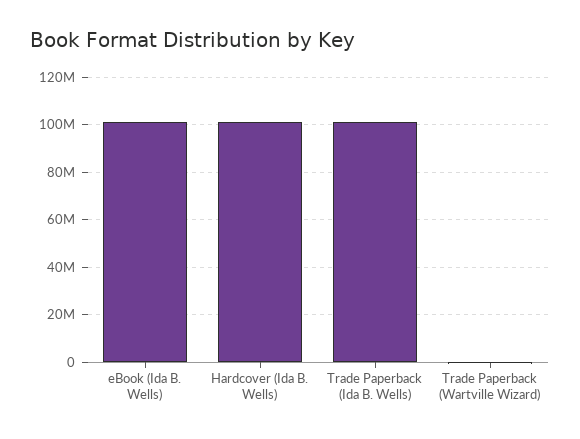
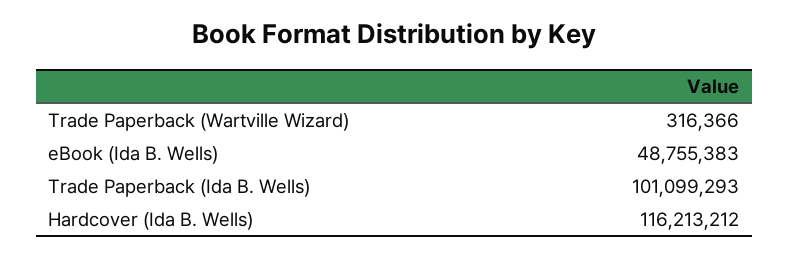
eBook (Ida B. Wells): 100000000 -> 48755383
Hardcover (Ida B. Wells): 100000000 -> 116213212

